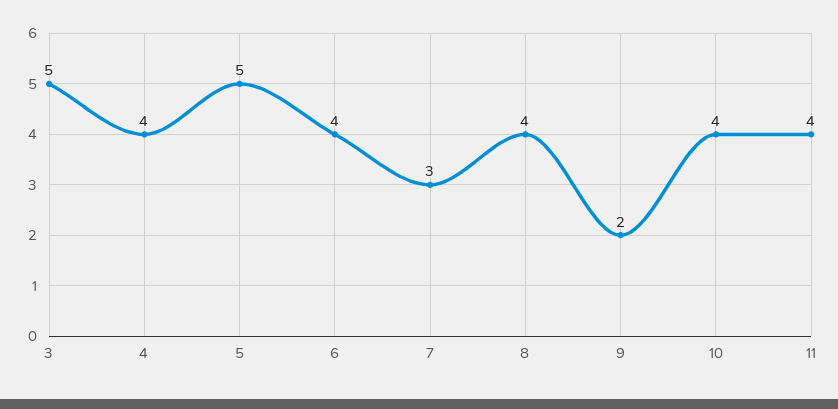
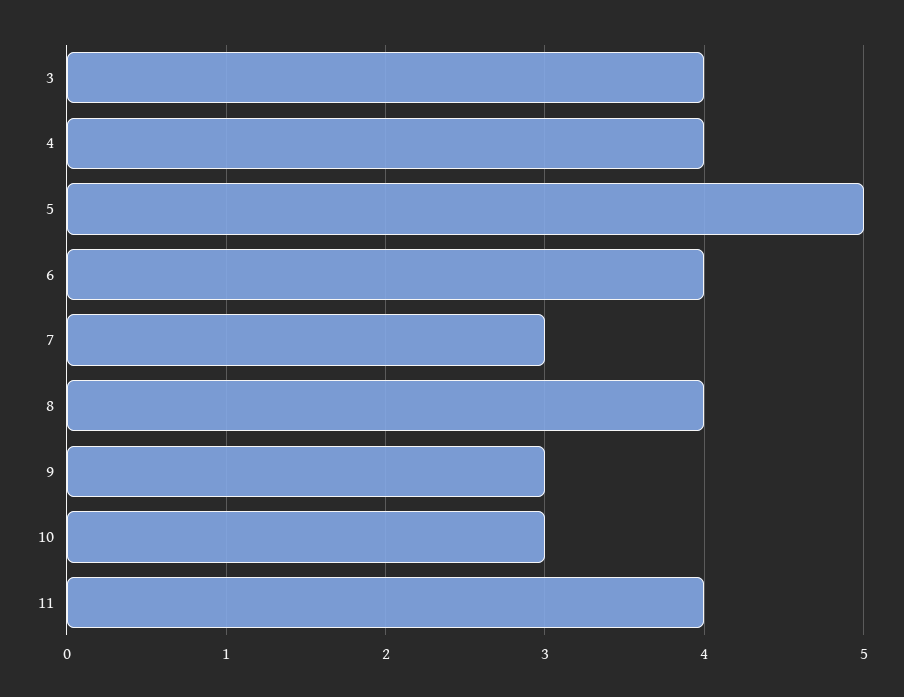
3: 5 -> 4
9: 2 -> 3
10: 4 -> 3

